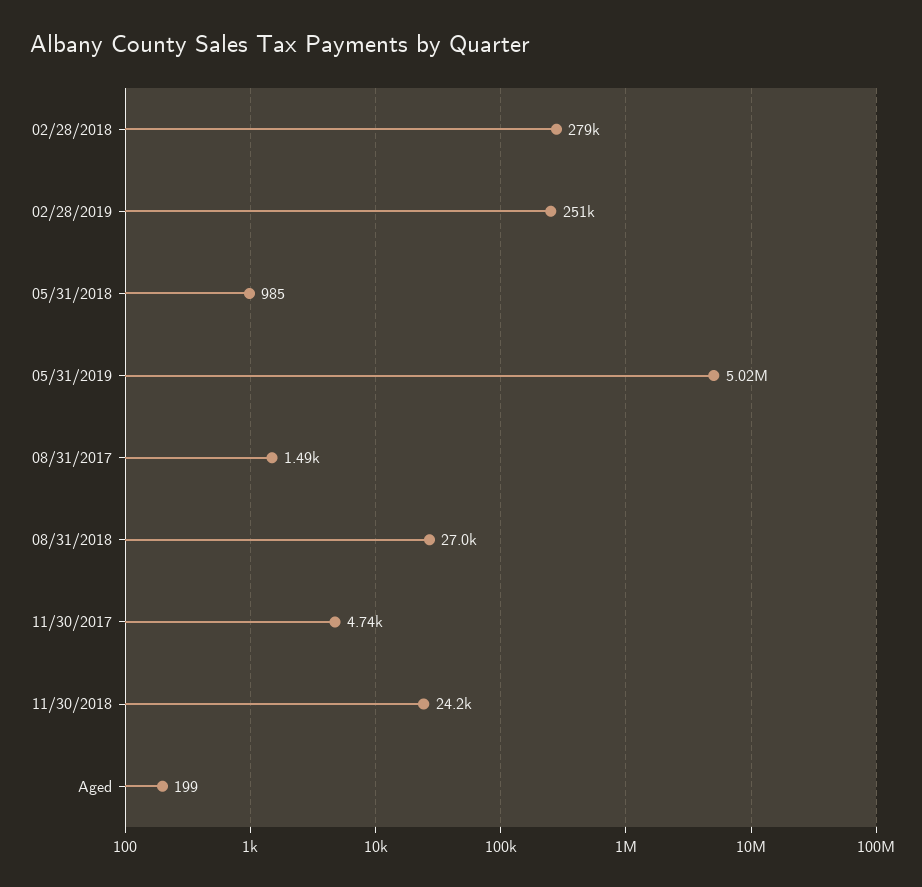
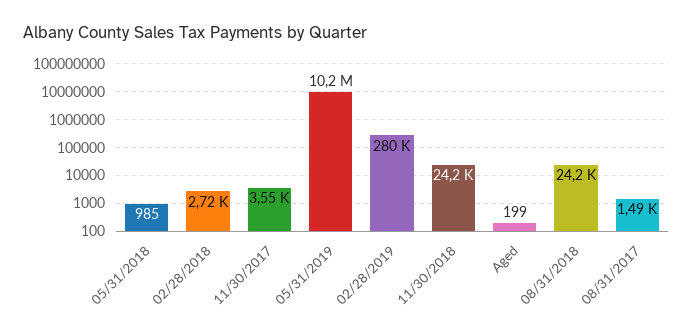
02/28/2018: 279000 -> 2720
02/28/2019: 251000 -> 280000
05/31/2019: 5020000 -> 10200000
08/31/2018: 27000 -> 24200
11/30/2017: 4740 -> 3550

